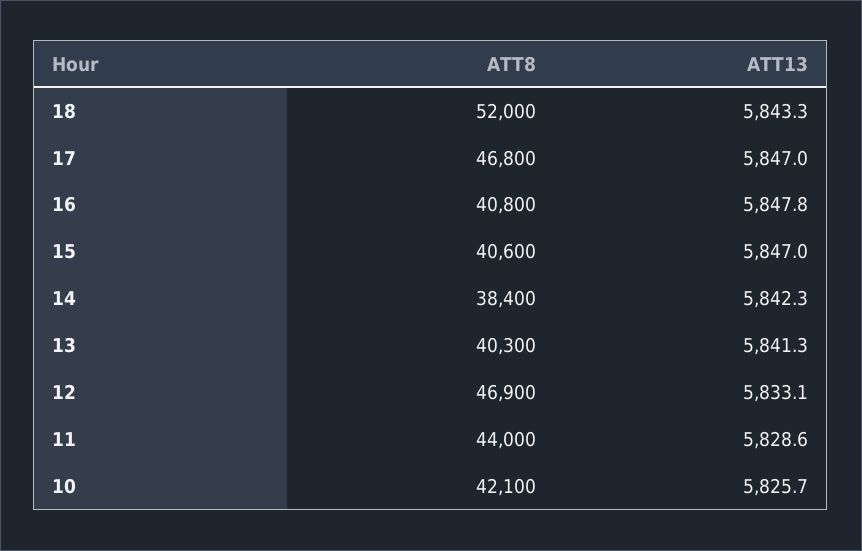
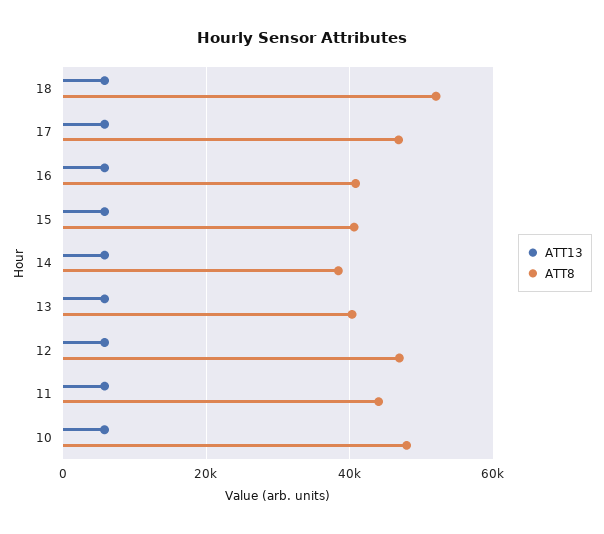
ATT8, 10: 42100 -> 48000

